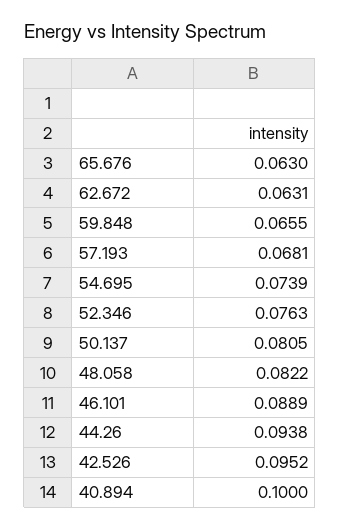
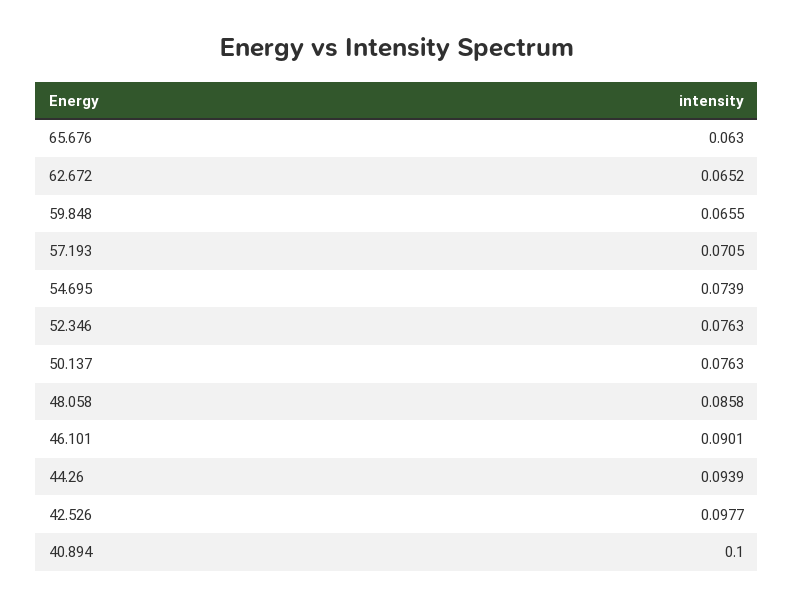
62.672: 0.0631 -> 0.0652
57.193: 0.0681 -> 0.0705
50.137: 0.0805 -> 0.0763
48.058: 0.0822 -> 0.0858
46.101: 0.0889 -> 0.0901
44.26: 0.0938 -> 0.0939
42.526: 0.0952 -> 0.0977

